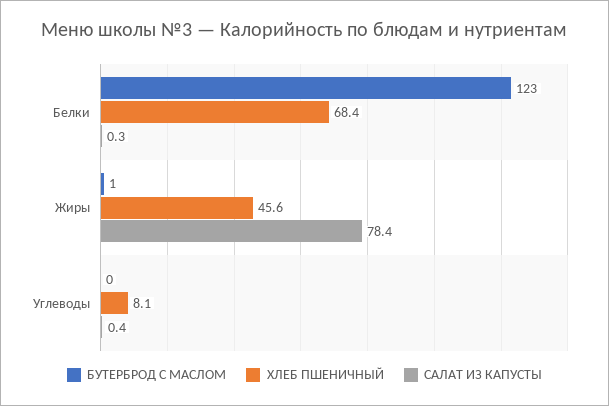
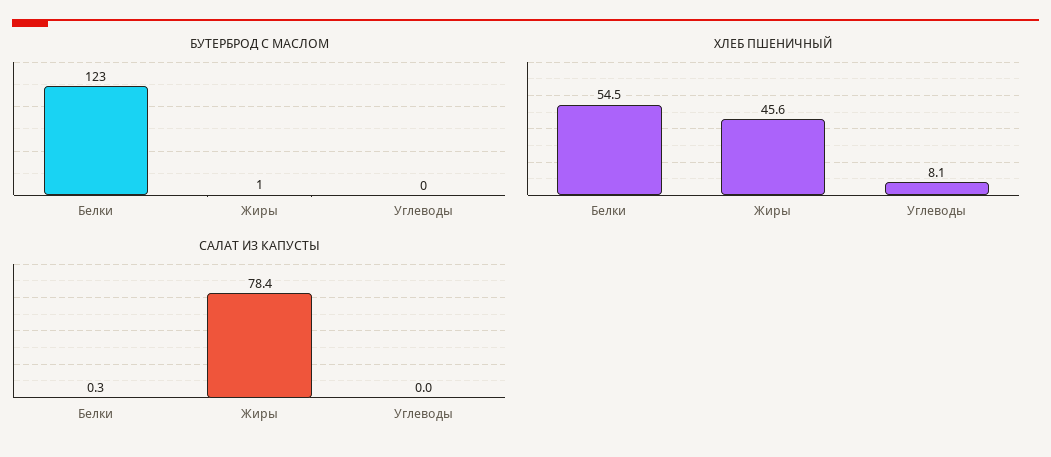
ХЛЕБ ПШЕНИЧНЫЙ, Белки: 68.4 -> 54.5
САЛАТ ИЗ КАПУСТЫ, Углеводы: 0.4 -> 0

